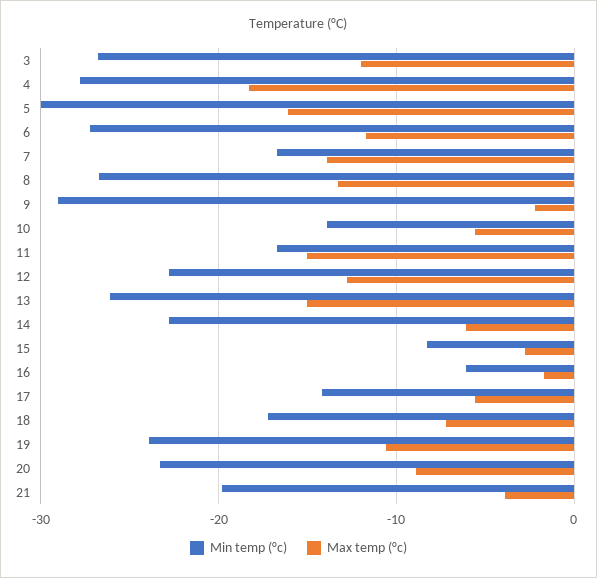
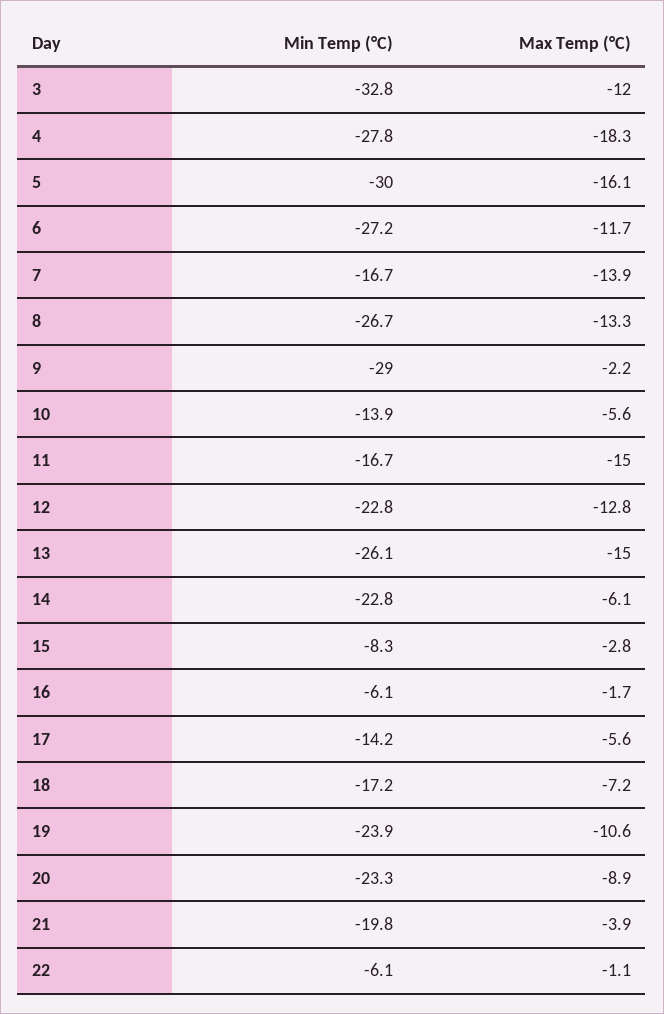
Min temp (°c), 3: -27 -> -32.8
Min temp (°c), 22: none -> -6.1
Max temp (°c), 22: none -> -1.1

